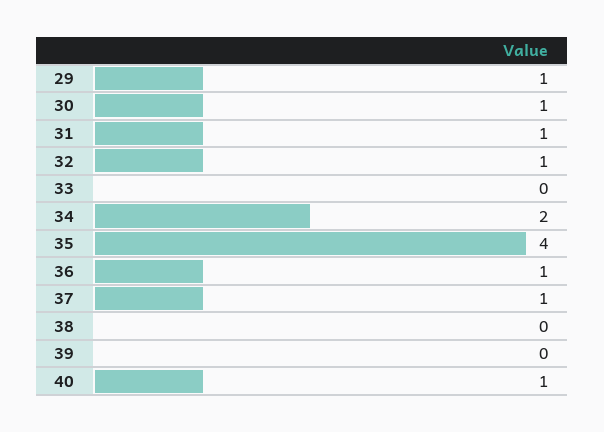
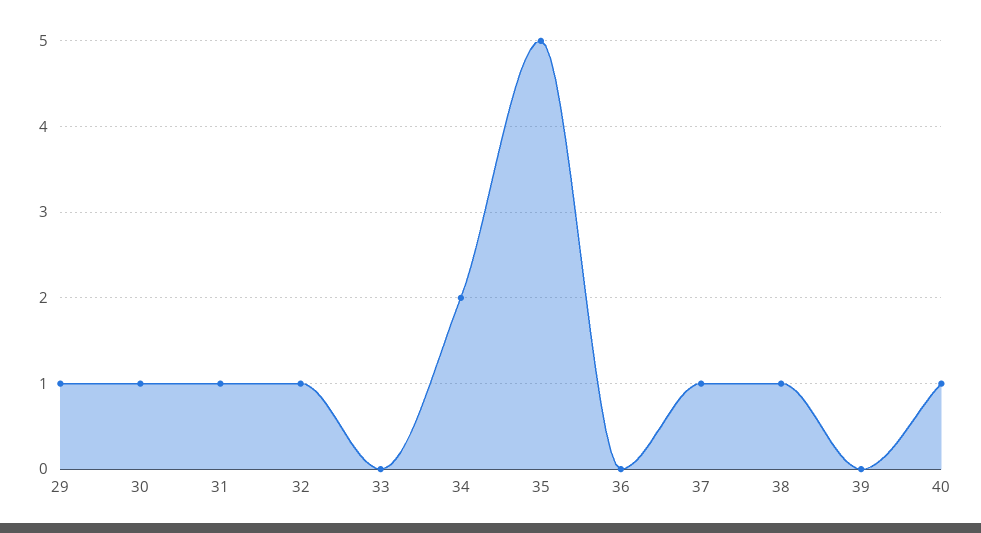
35: 4 -> 5
36: 1 -> 0
38: 0 -> 1

